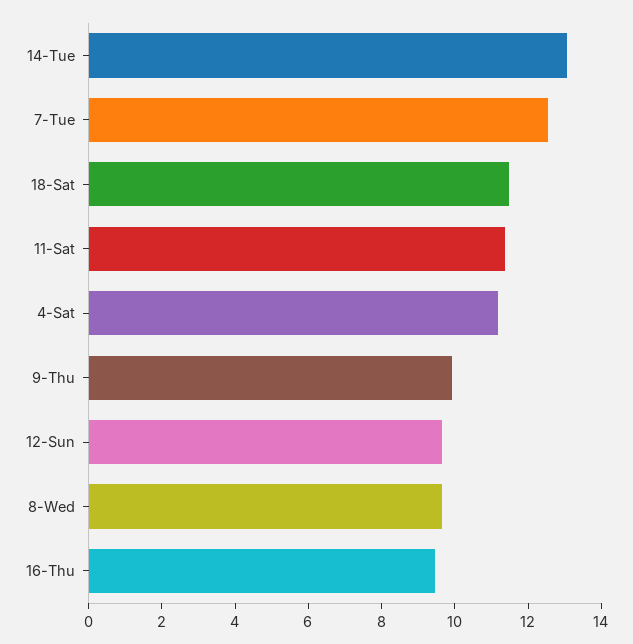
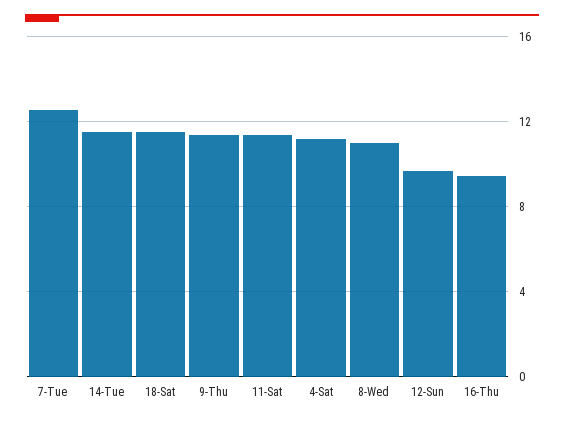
14-Tue: 13 -> 11.5
9-Thu: 10 -> 11.5
8-Wed: 9.5 -> 11

